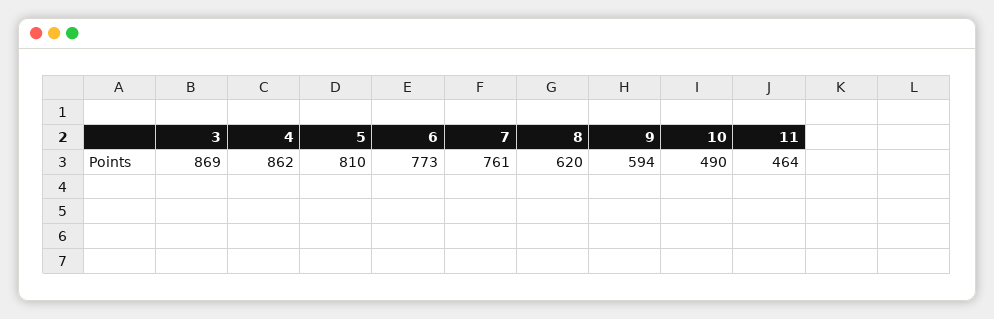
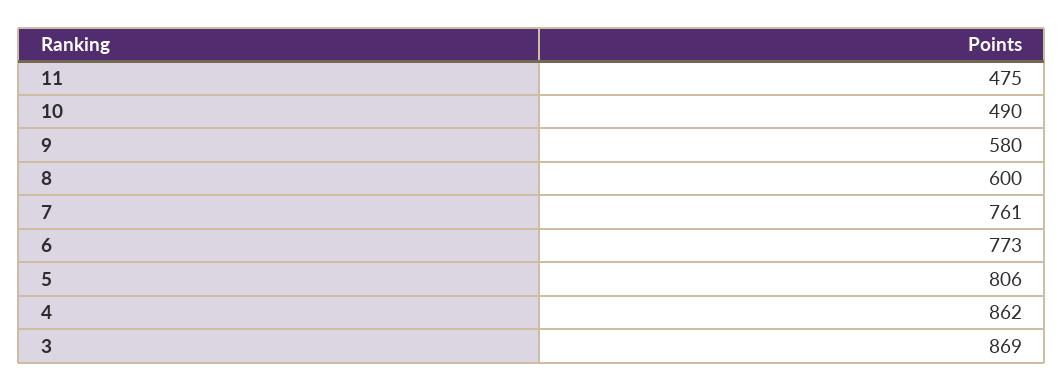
5: 810 -> 806
8: 620 -> 600
9: 594 -> 580
11: 464 -> 475

